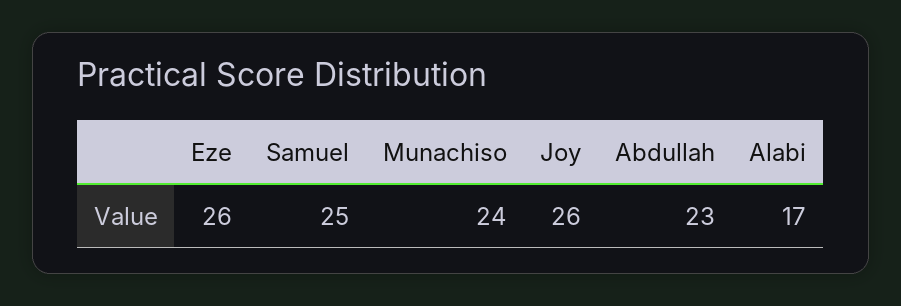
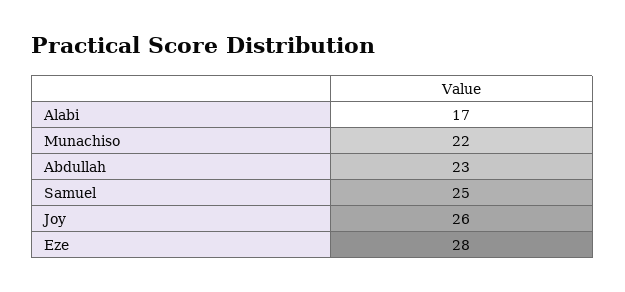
Eze: 26 -> 28
Munachiso: 24 -> 22

